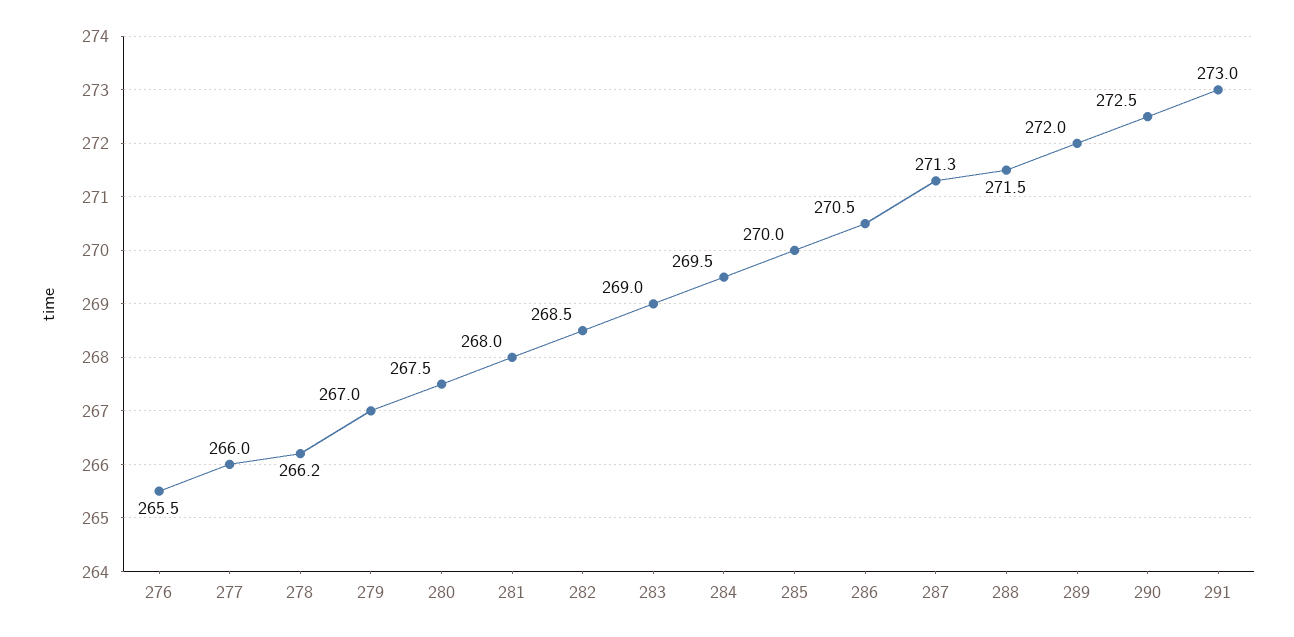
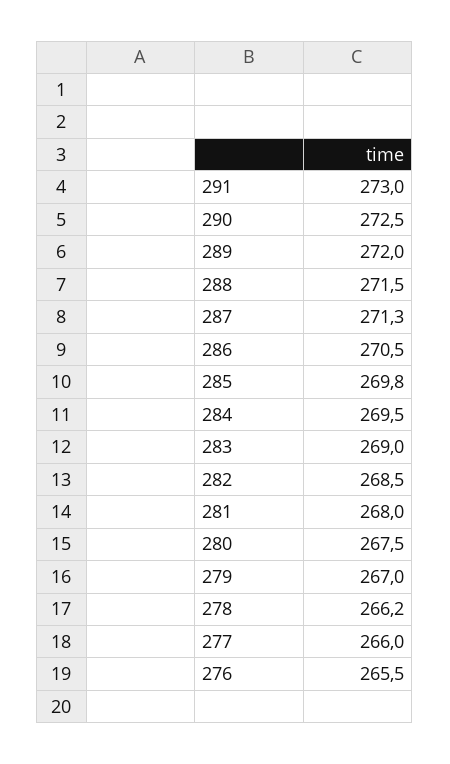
285: 270 -> 269.8

